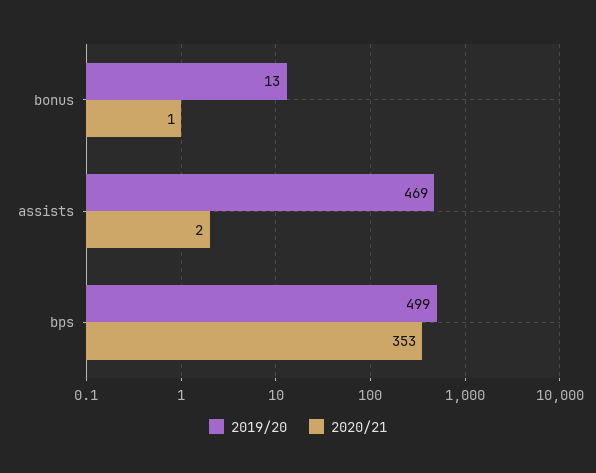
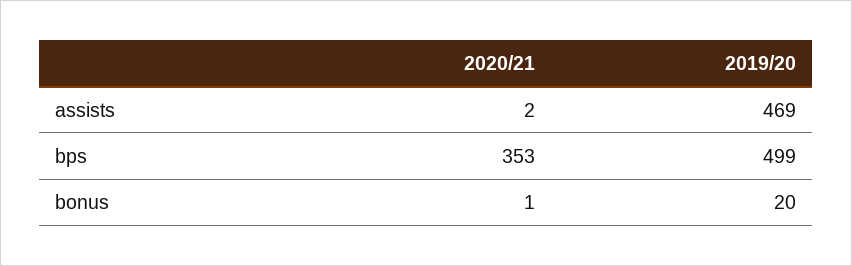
2019/20, bonus: 13 -> 20

